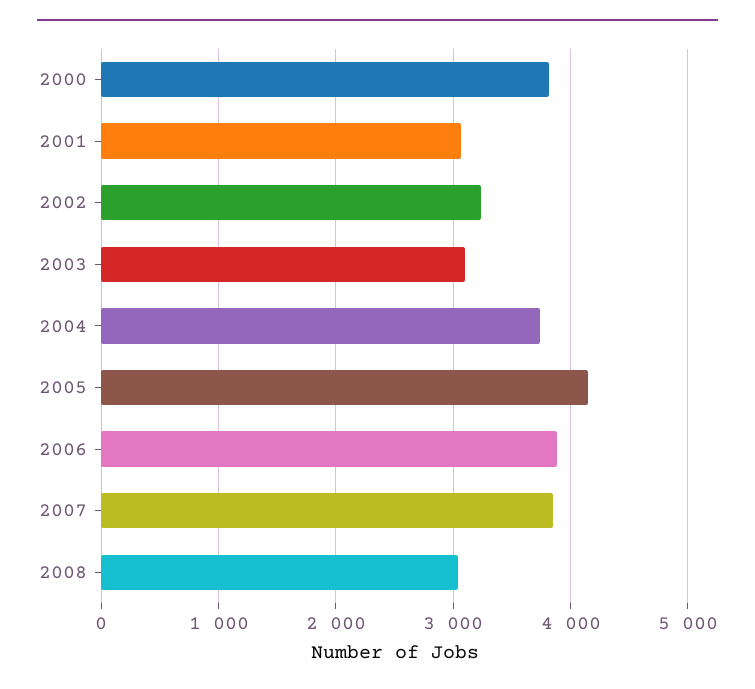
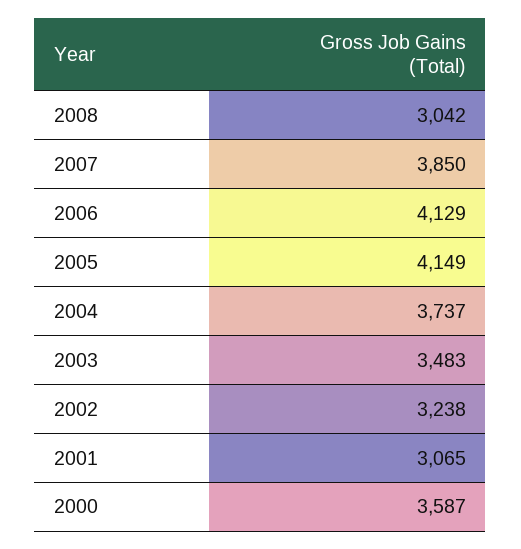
2000: 3800 -> 3587
2003: 3100 -> 3483
2006: 3900 -> 4129

